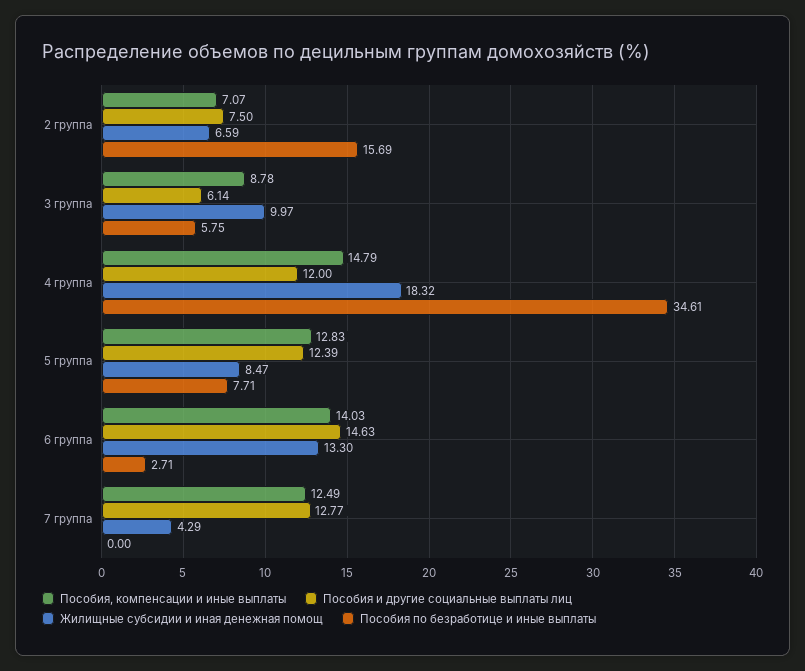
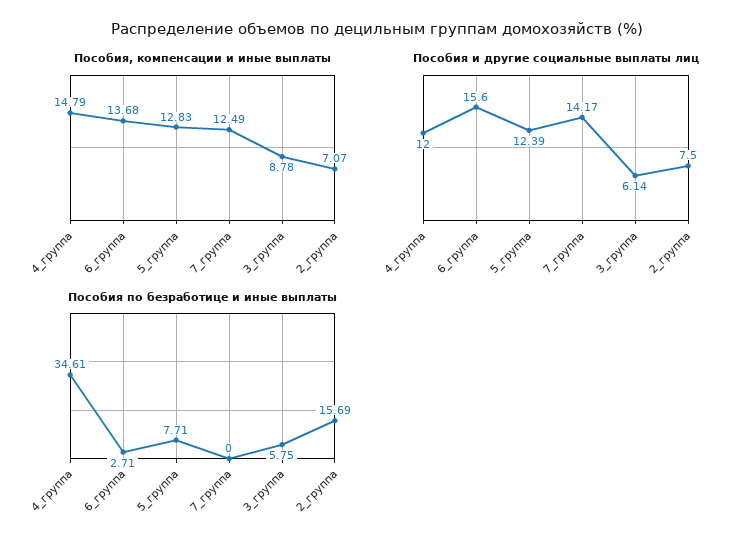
Жилищные субсидии и иная денежная помощ, 2 группа: 6.59 -> none
Жилищные субсидии и иная денежная помощ, 3 группа: 9.97 -> none
Жилищные субсидии и иная денежная помощ, 4 группа: 18.32 -> none
Жилищные субсидии и иная денежная помощ, 5 группа: 8.47 -> none
Пособия, компенсации и иные выплаты, 6 группа: 14.03 -> 13.68
Пособия и другие социальные выплаты лиц, 6 группа: 14.63 -> 15.6
Жилищные субсидии и иная денежная помощ, 6 группа: 13.3 -> none
Пособия и другие социальные выплаты лиц, 7 группа: 12.77 -> 14.17
Жилищные субсидии и иная денежная помощ, 7 группа: 4.29 -> none

